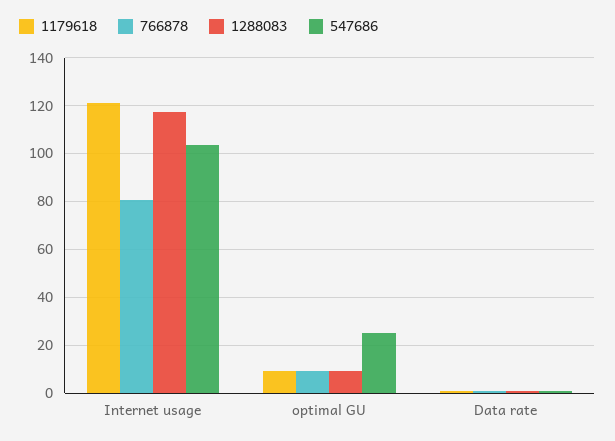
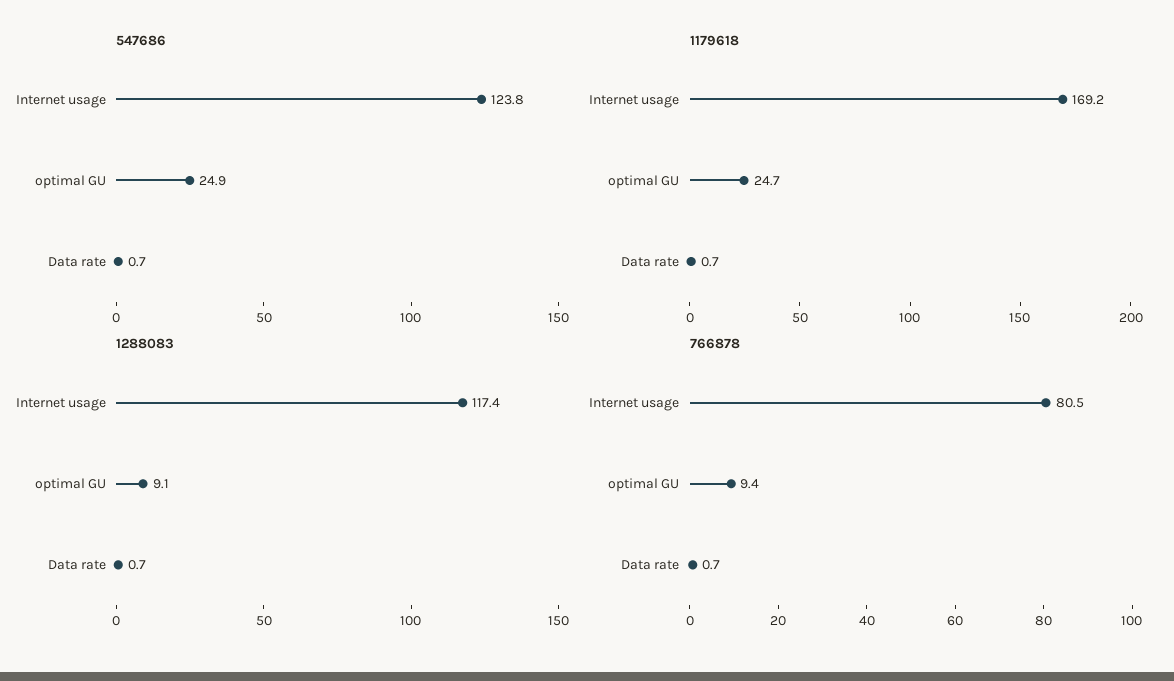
1179618, Internet usage: 120 -> 169.2
547686, Internet usage: 105 -> 123.8
1179618, optimal GU: 10 -> 24.7

